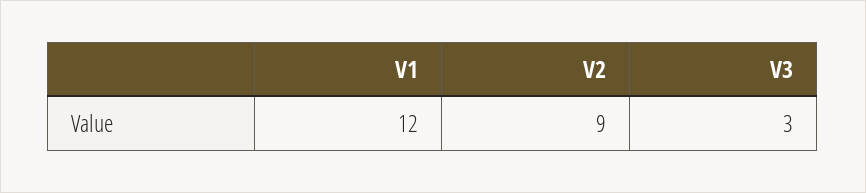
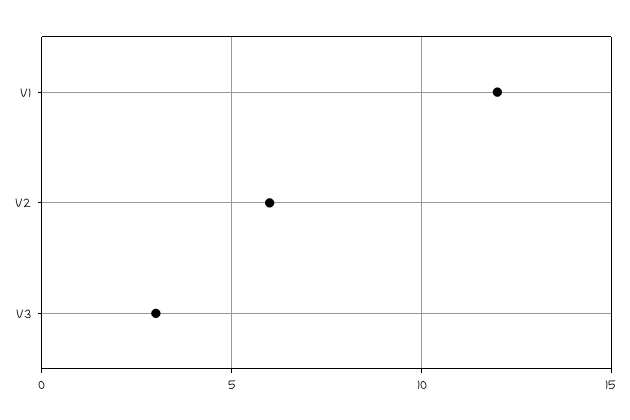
V2: 9 -> 6

